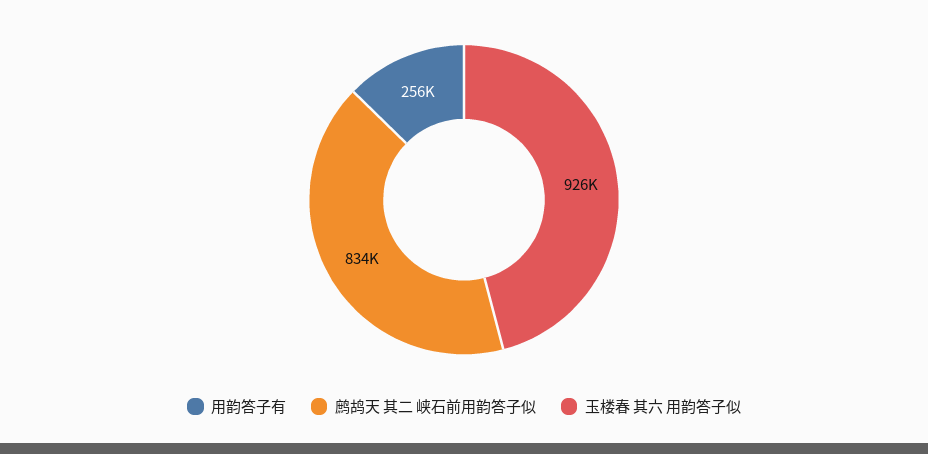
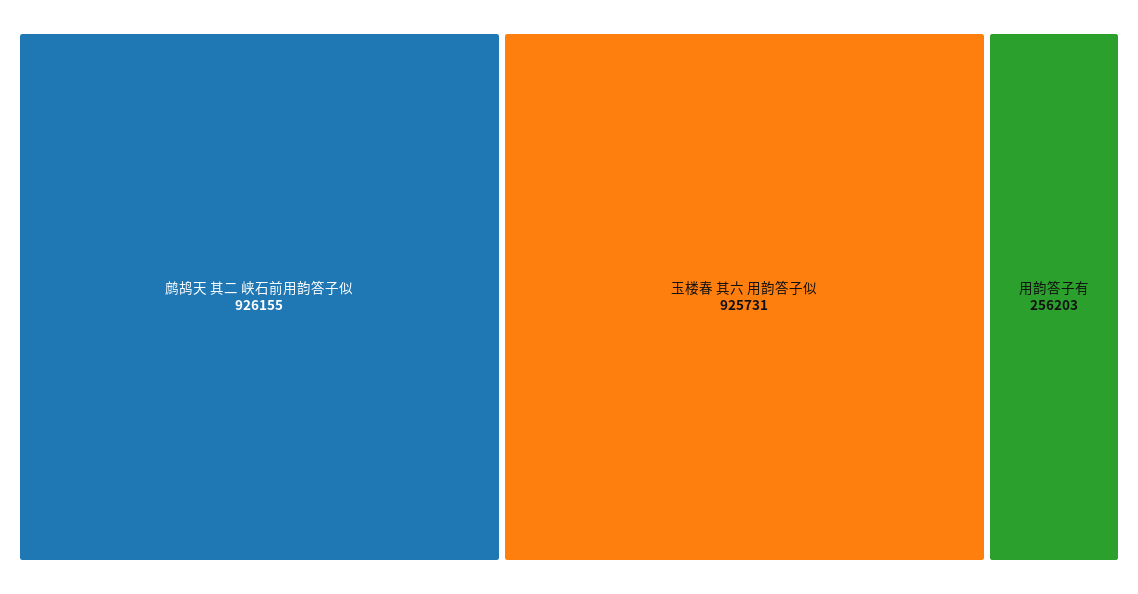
鹧鸪天 其二 峡石前用韵答子似: 834000 -> 926155

